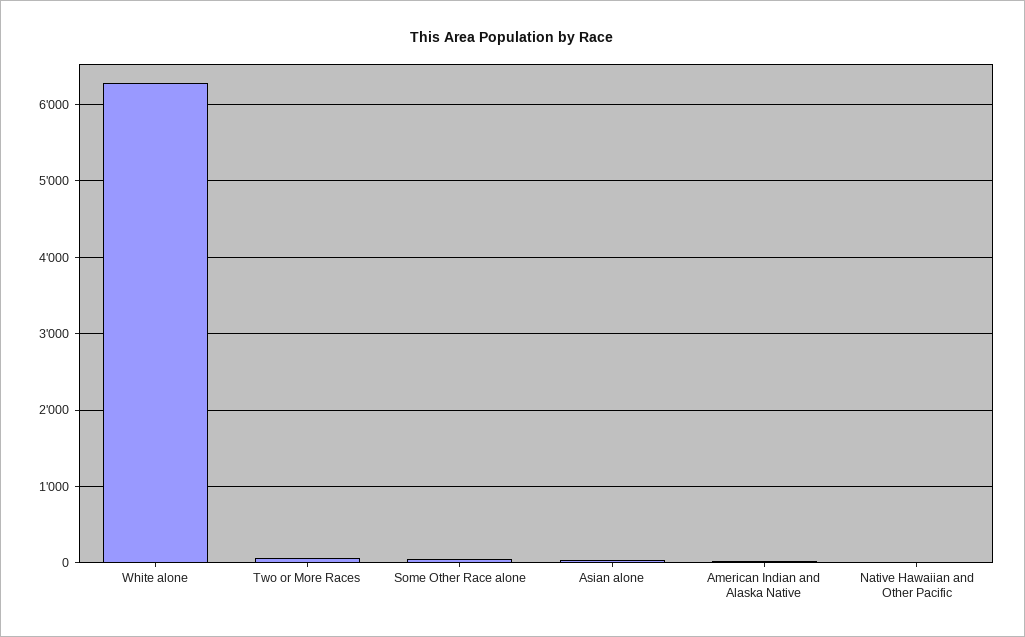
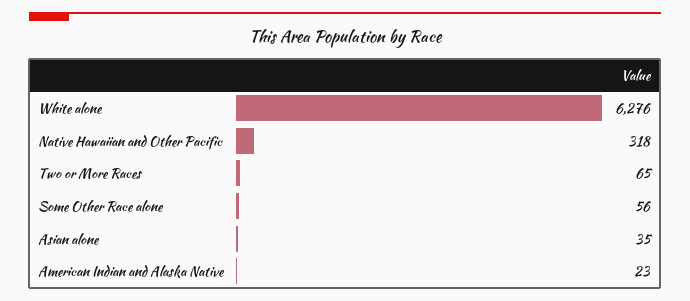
Native Hawaiian and Other Pacific: 0 -> 318

